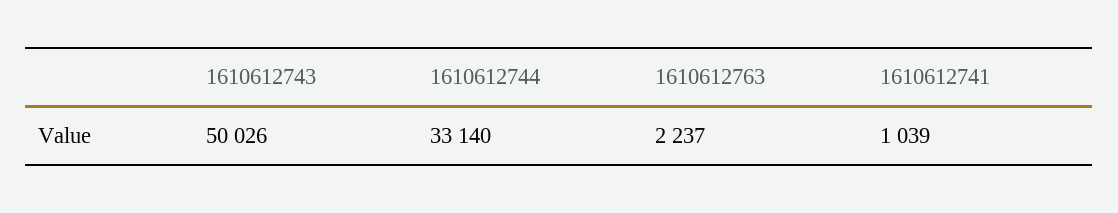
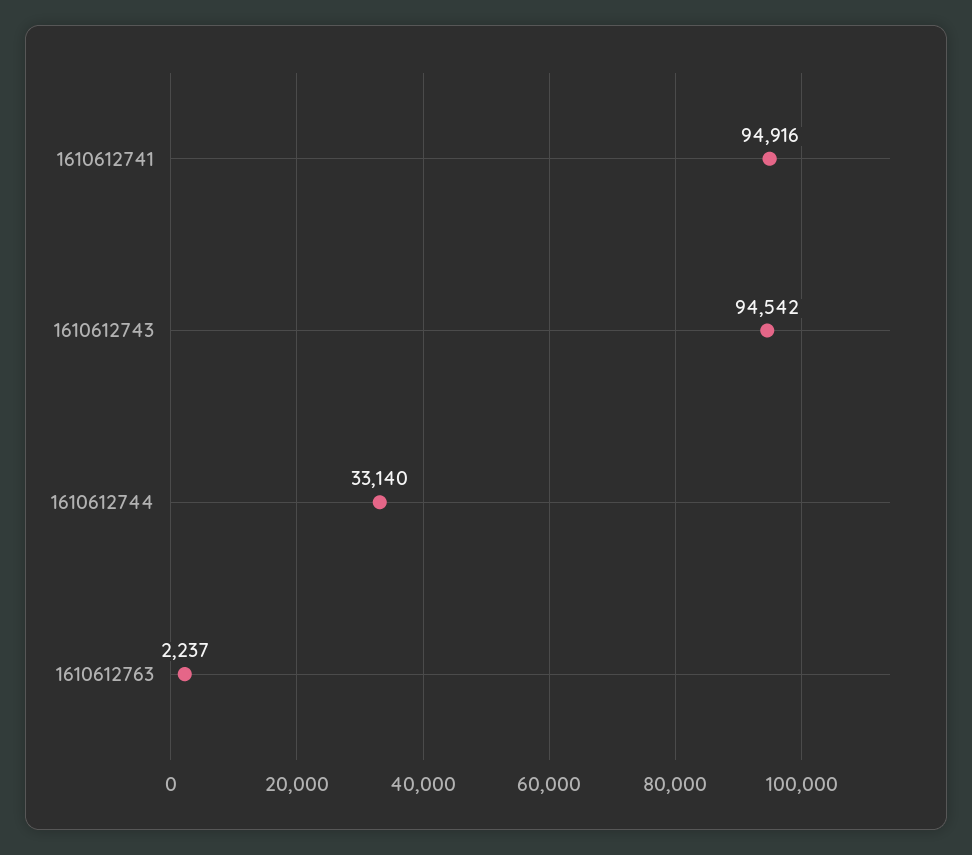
1610612743: 50026 -> 94542
1610612741: 1039 -> 94916

